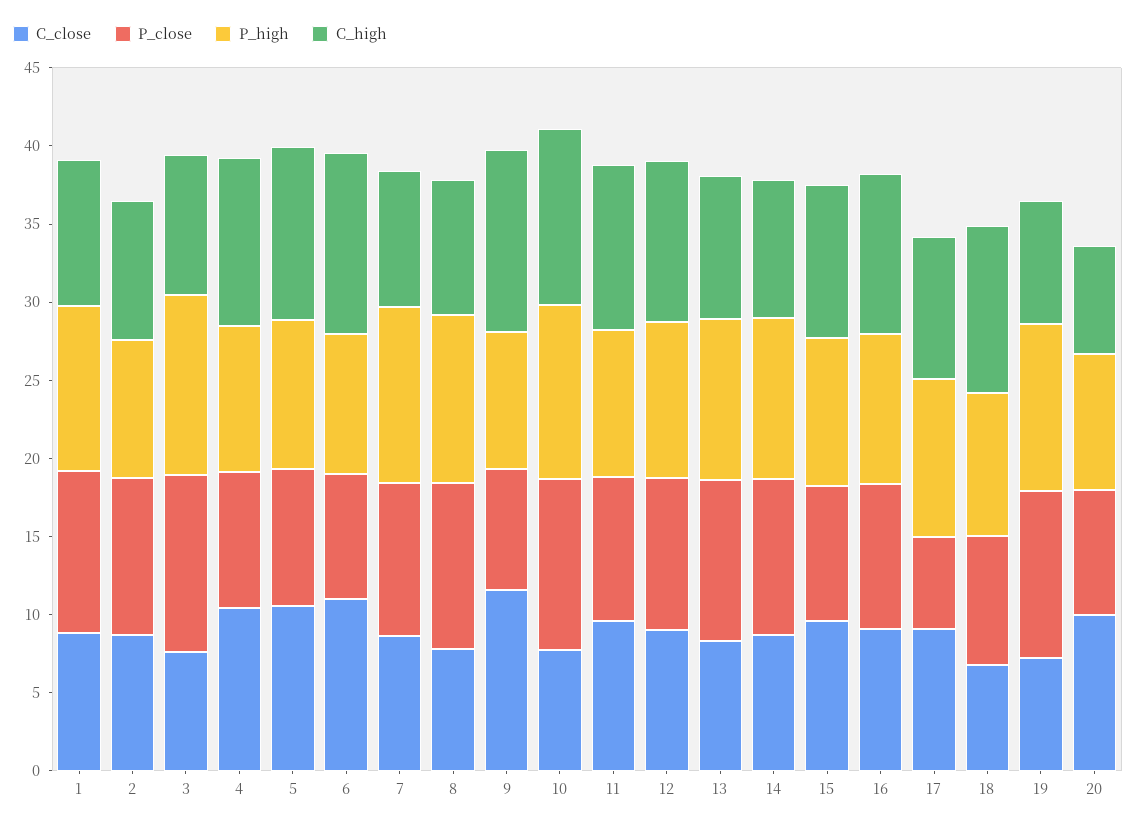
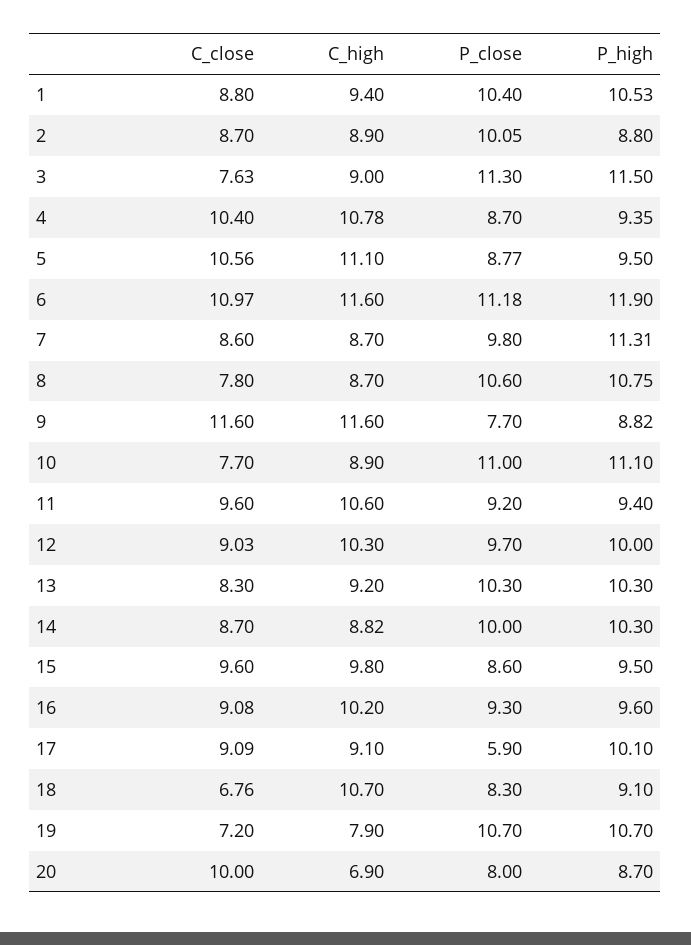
P_close, 6: 8 -> 11.18
P_high, 6: 9 -> 11.9
C_high, 10: 11 -> 8.9

